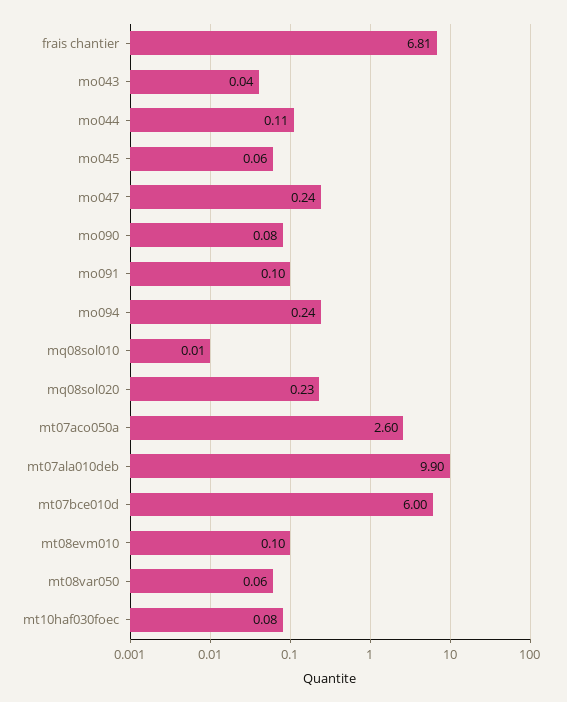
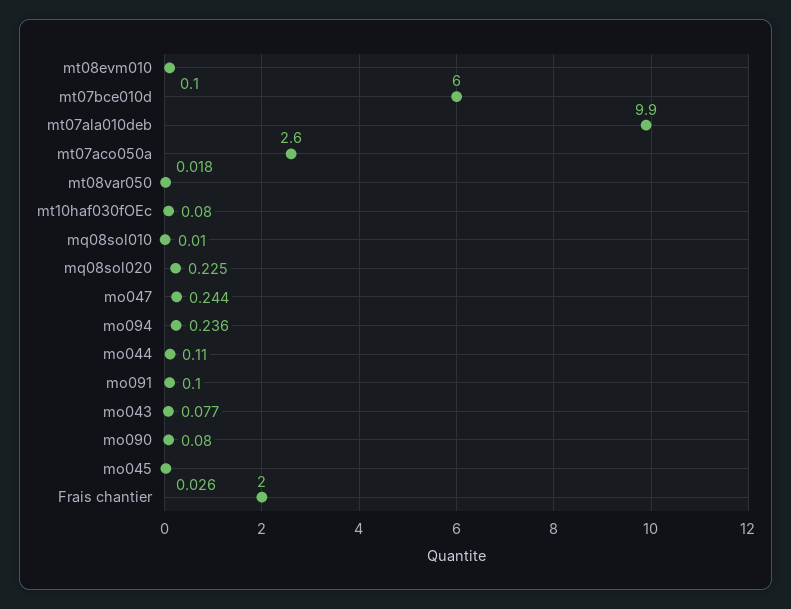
frais chantier: 6.81 -> 2
mo043: 0.04 -> 0.077
mo045: 0.06 -> 0.026
mt08var050: 0.06 -> 0.018

